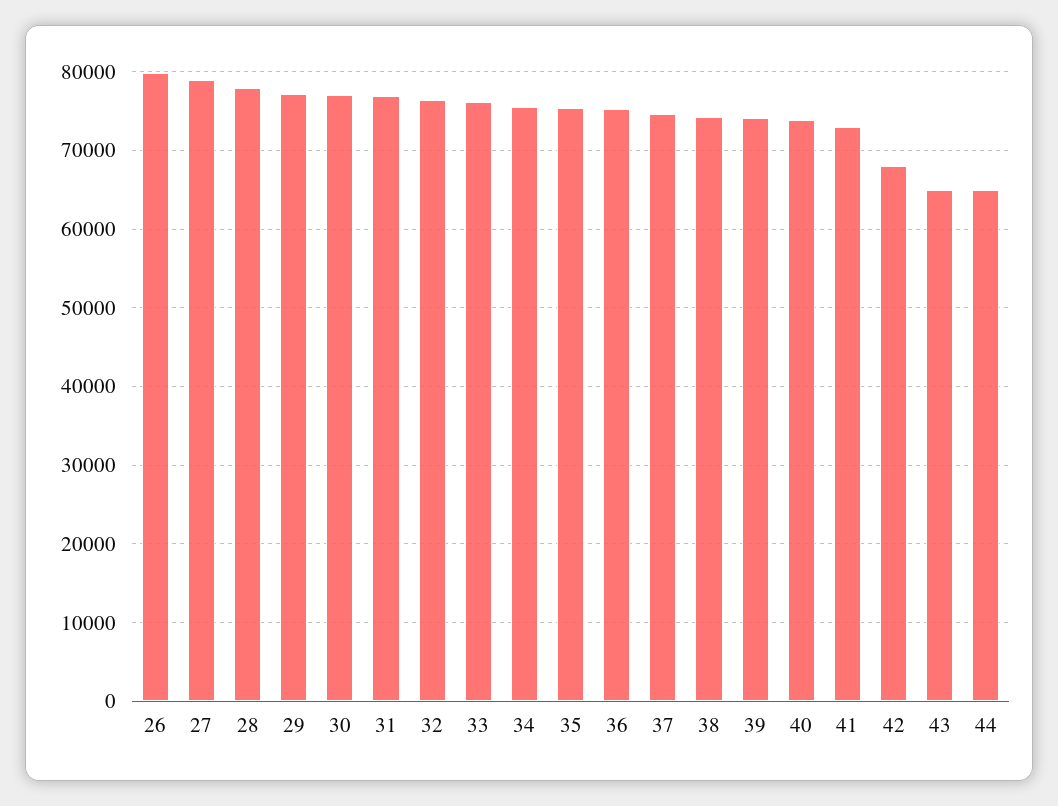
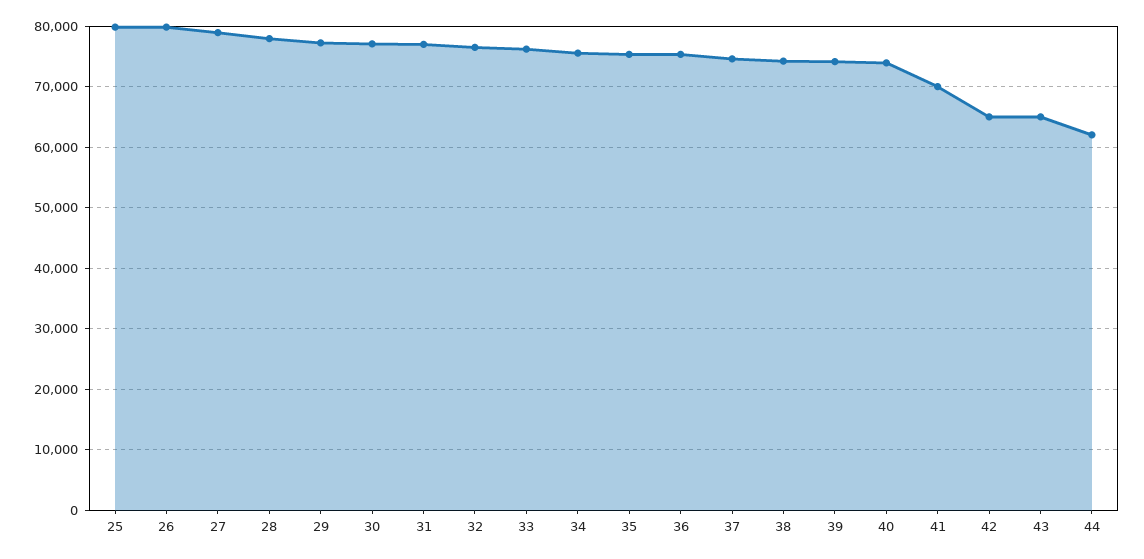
41: 73000 -> 70000
42: 68000 -> 65000
44: 65000 -> 62000
25: none -> 80000

